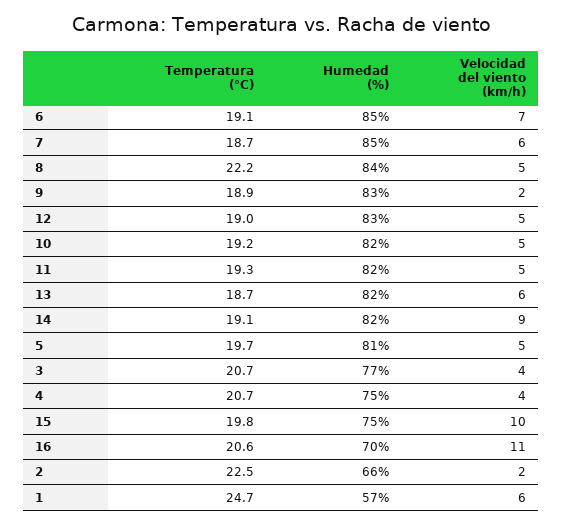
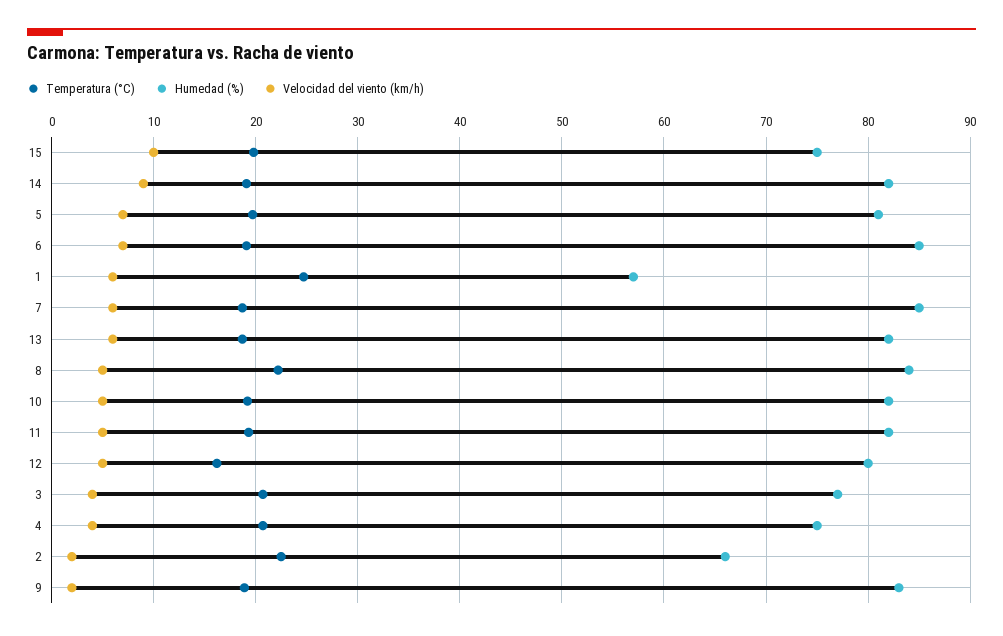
Temperatura (°C), 12: 19 -> 16
Humedad (%), 12: 83 -> 80
Velocidad del viento (km/h), 5: 5 -> 7
Temperatura (°C), 16: 20.6 -> none
Humedad (%), 16: 70 -> none
Velocidad del viento (km/h), 16: 11 -> none

